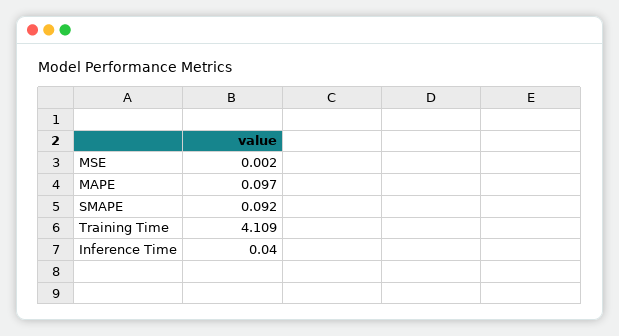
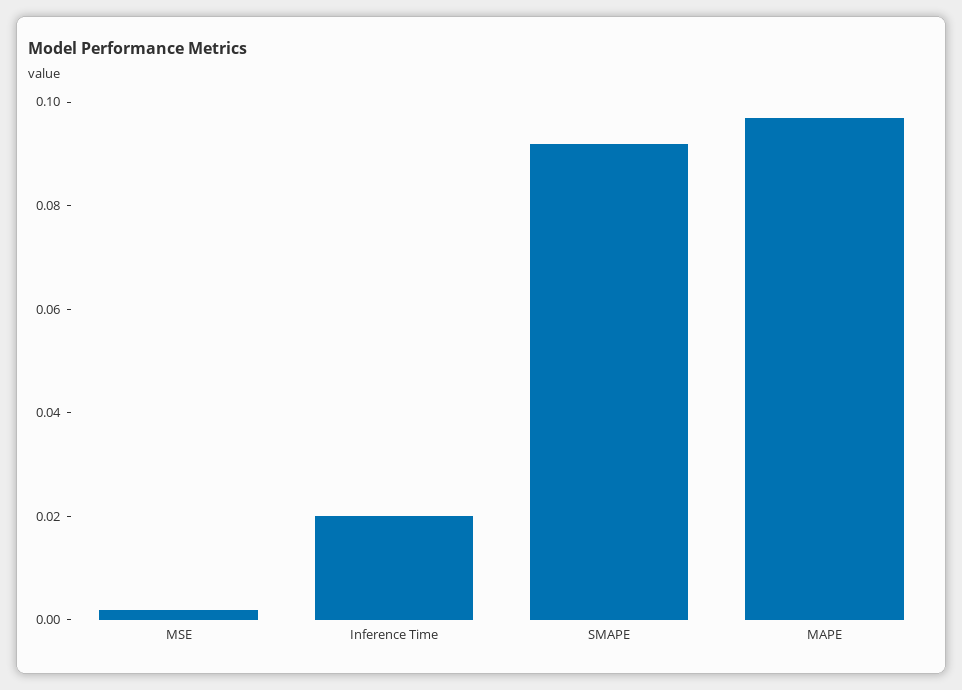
Training Time: 4.109 -> none
Inference Time: 0.04 -> 0.02

